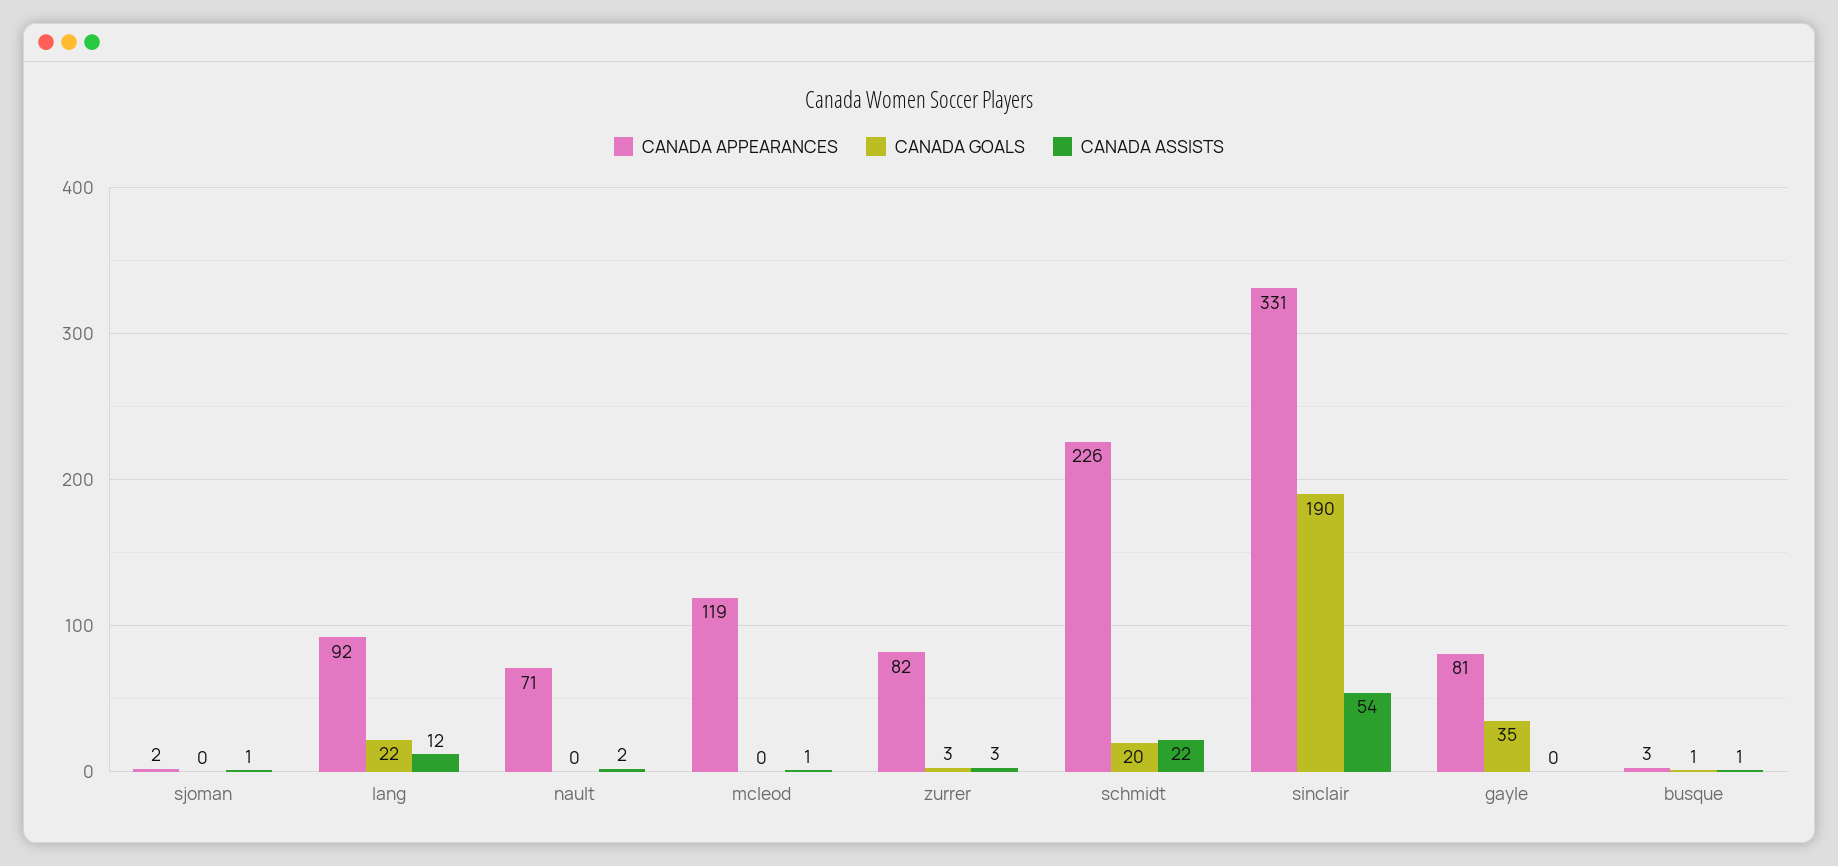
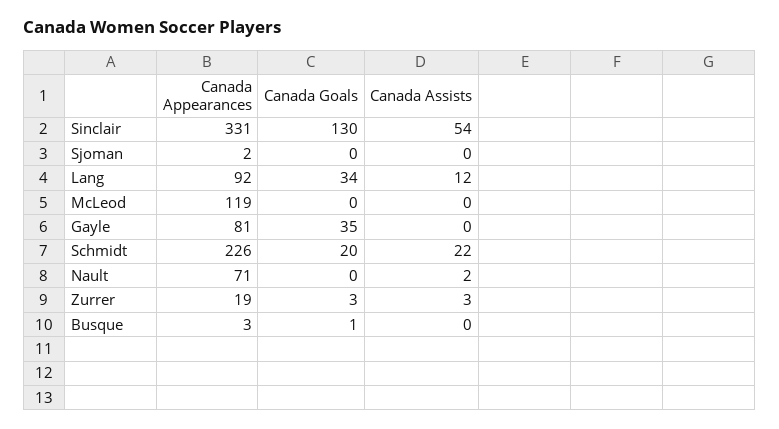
CANADA ASSISTS, sjoman: 1 -> 0
CANADA GOALS, lang: 22 -> 34
CANADA ASSISTS, mcleod: 1 -> 0
CANADA APPEARANCES, zurrer: 82 -> 19
CANADA GOALS, sinclair: 190 -> 130
CANADA ASSISTS, busque: 1 -> 0

